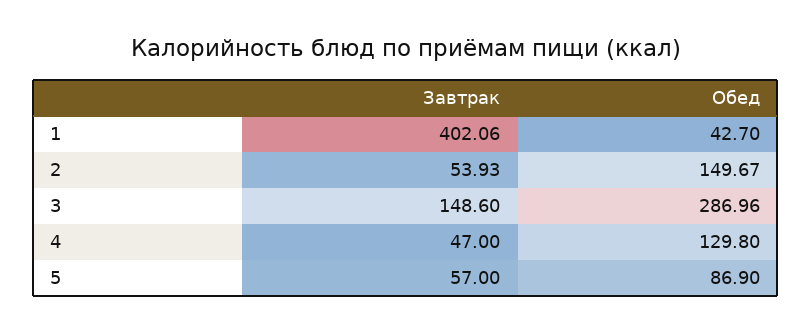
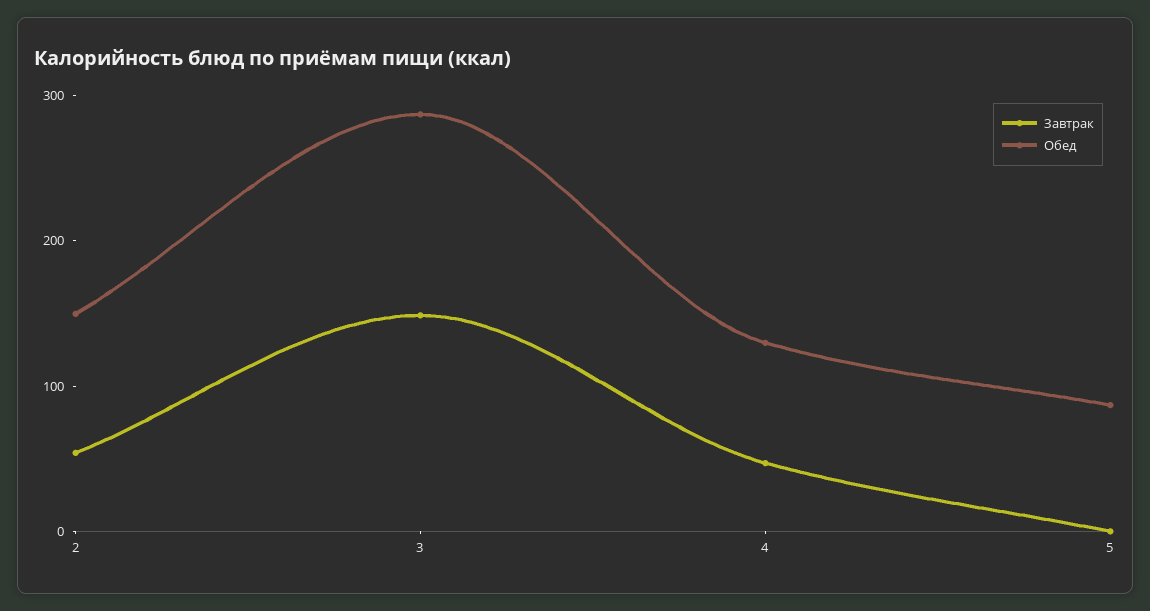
Завтрак, 1: 402.06 -> none
Обед, 1: 42.7 -> none
Завтрак, 5: 57 -> 0

